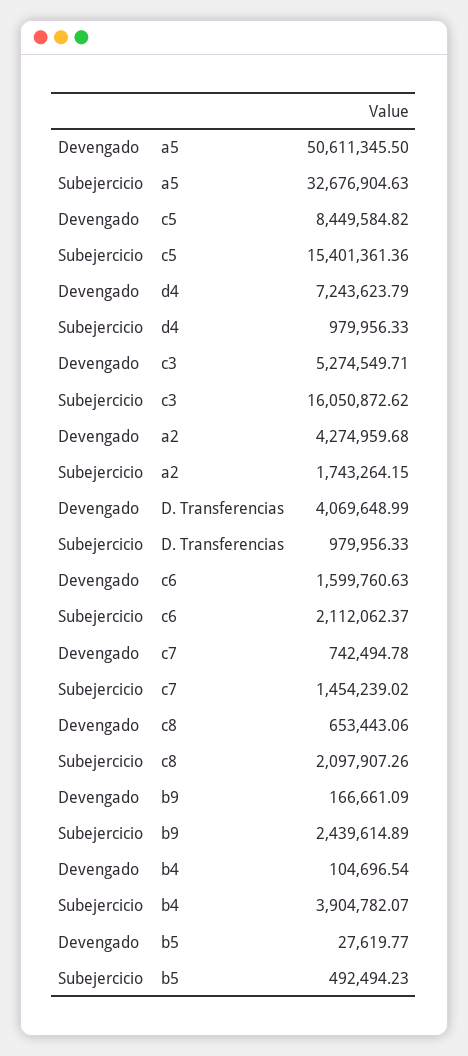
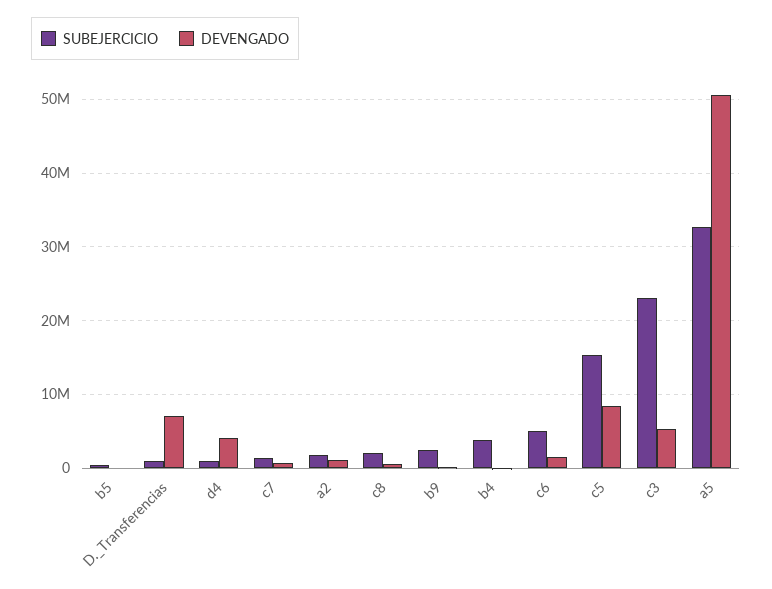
Devengado, d4: 7243623.79 -> 4000000
Subejercicio, c3: 16050872.62 -> 23000000
Devengado, a2: 4274959.68 -> 1000000
Devengado, D. Transferencias: 4069648.99 -> 7000000
Subejercicio, c6: 2112062.37 -> 5000000

